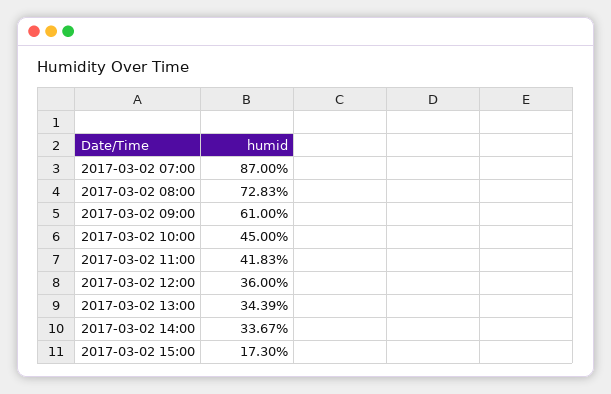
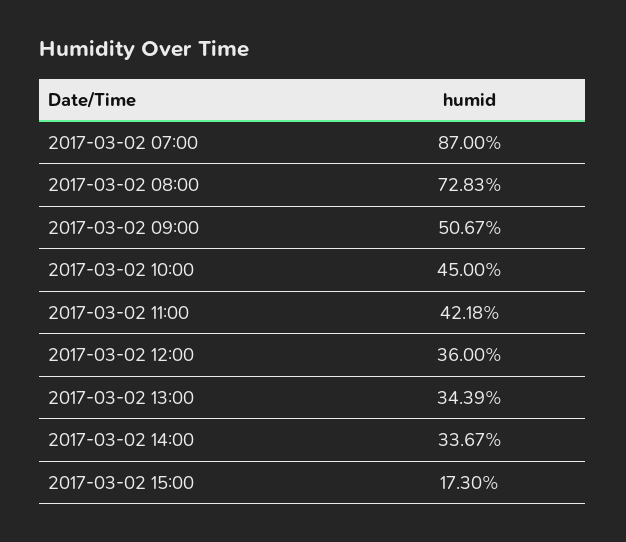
2017-03-02 09:00: 61 -> 50.67
2017-03-02 11:00: 41.83 -> 42.18

